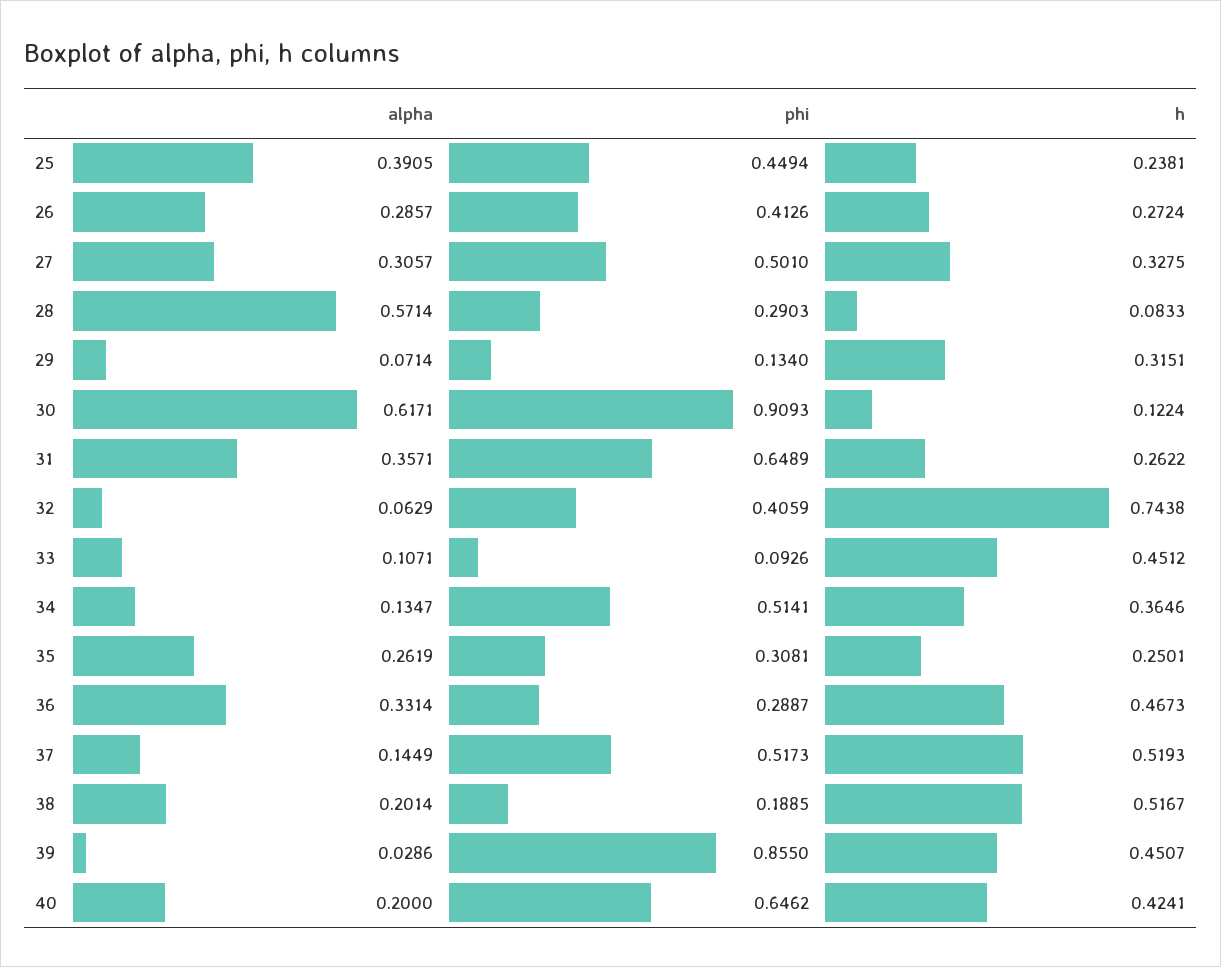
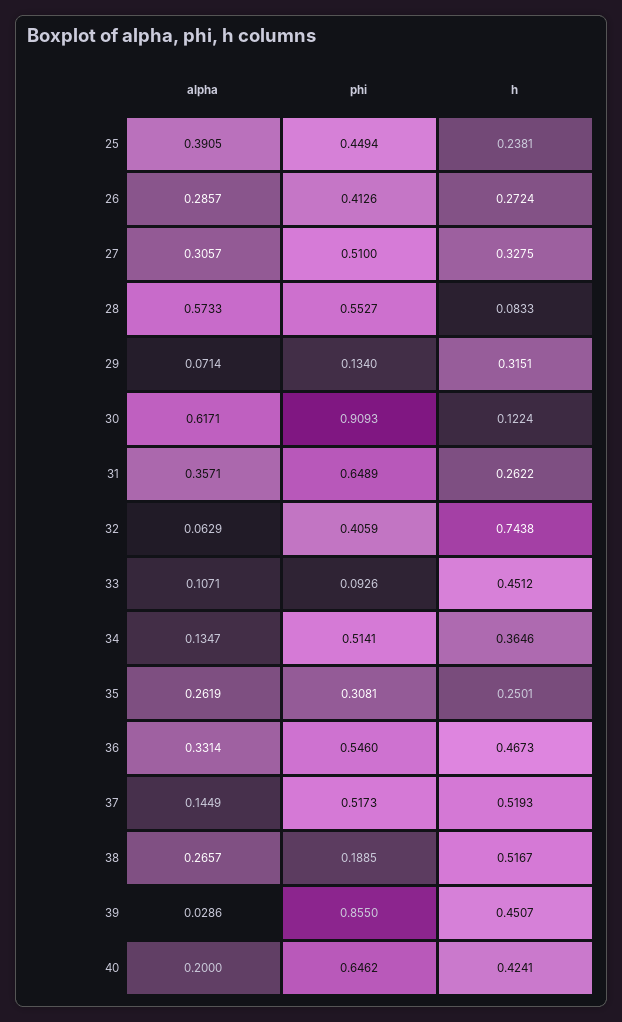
phi, 27: 0.501 -> 0.51
alpha, 28: 0.5714 -> 0.5733
phi, 28: 0.2903 -> 0.5527
phi, 36: 0.2887 -> 0.546
alpha, 38: 0.2014 -> 0.2657

